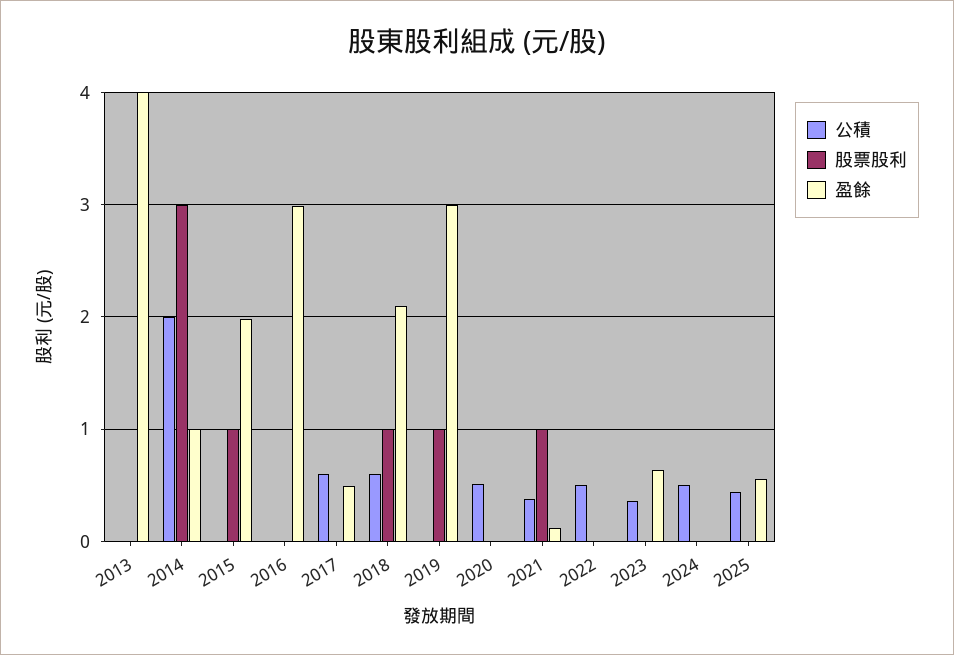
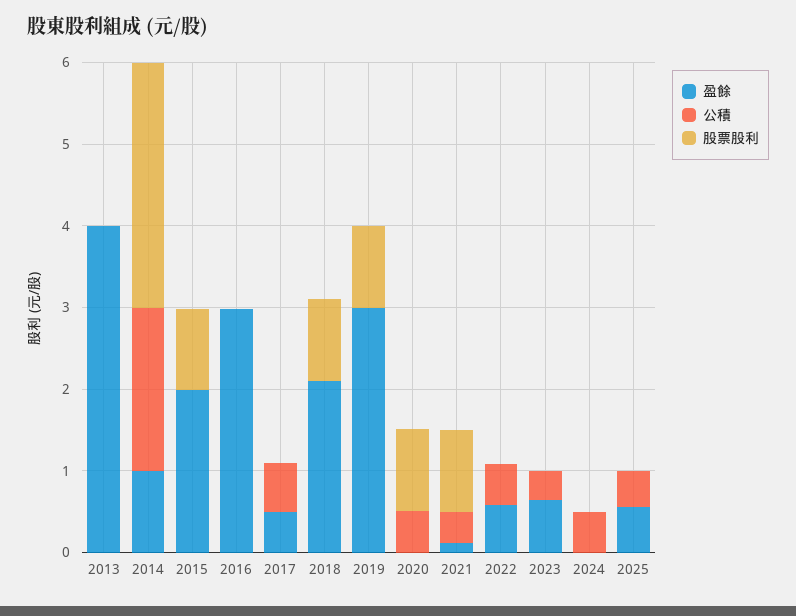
公積, 2018: 0.6 -> 0
股票股利, 2020: 0 -> 1
盈餘, 2022: 0 -> 0.6

